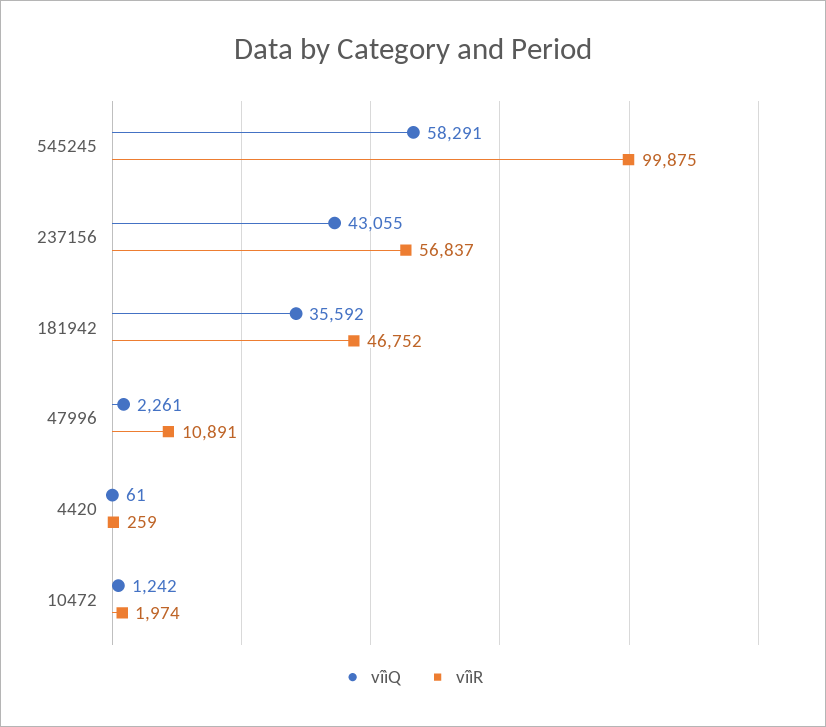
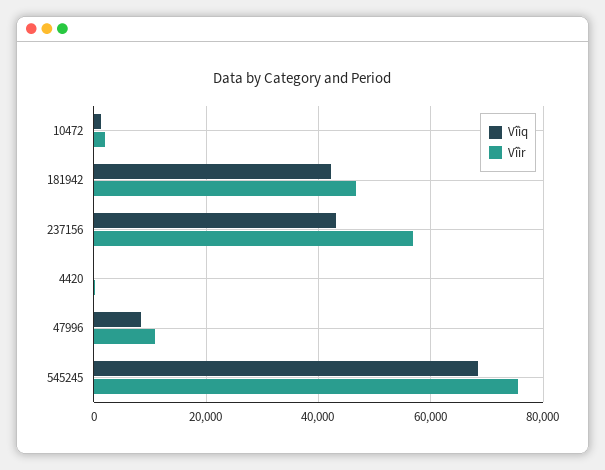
vîìQ, 545245: 58291 -> 68000
vîìR, 545245: 99875 -> 76000
vîìQ, 181942: 35592 -> 42000
vîìQ, 47996: 2261 -> 8000

